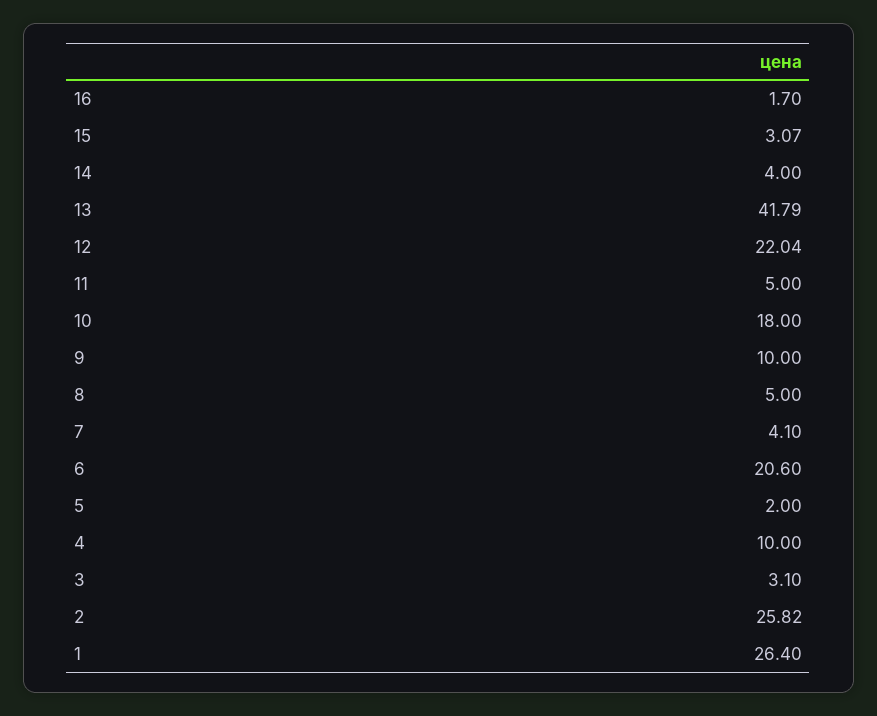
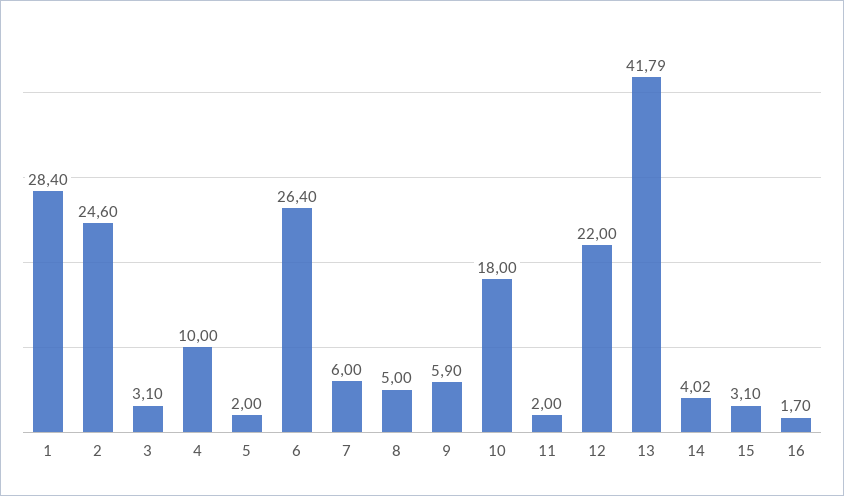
15: 3.07 -> 3.1
14: 4 -> 4.02
12: 22.04 -> 22
11: 5 -> 2
9: 10 -> 5.9
7: 4.1 -> 6
6: 20.6 -> 26.4
2: 25.82 -> 24.6
1: 26.4 -> 28.4

